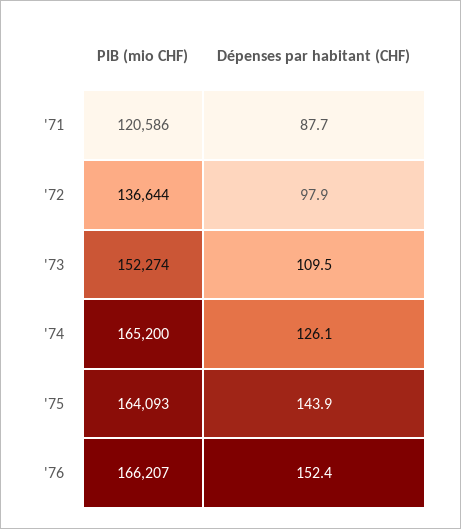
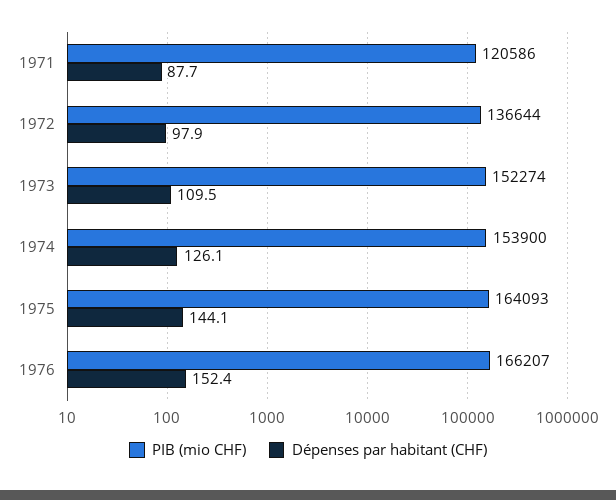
PIB (mio CHF), '74: 165200 -> 153900
Dépenses par habitant (CHF), '75: 143.9 -> 144.1

